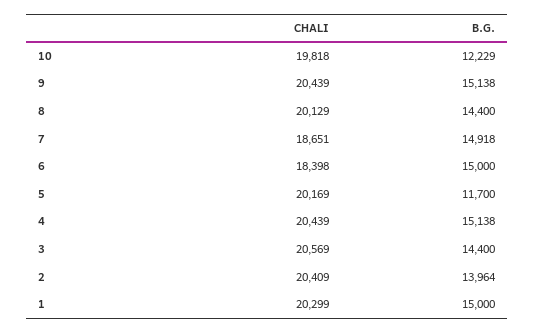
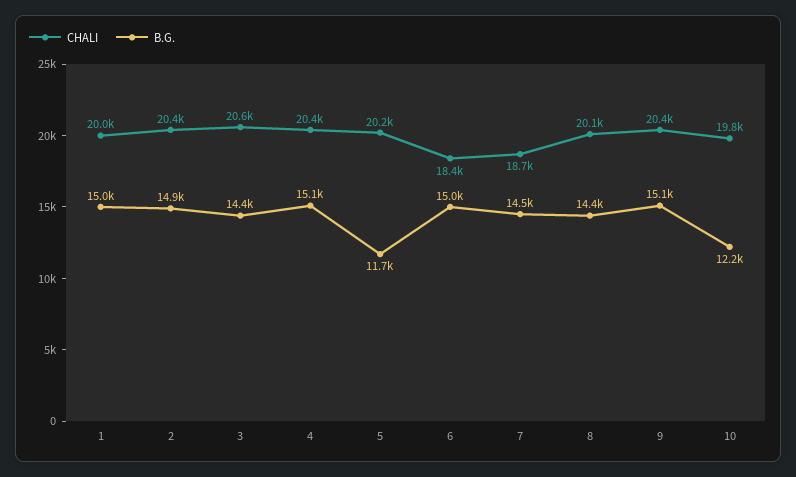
B.G., 7: 14918 -> 14500
B.G., 2: 13964 -> 14900
CHALI, 1: 20299 -> 20000

